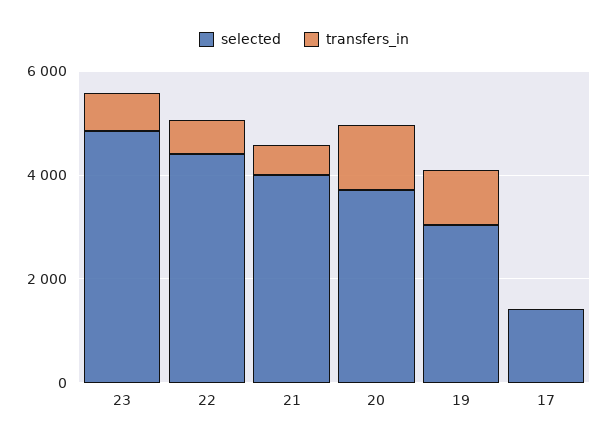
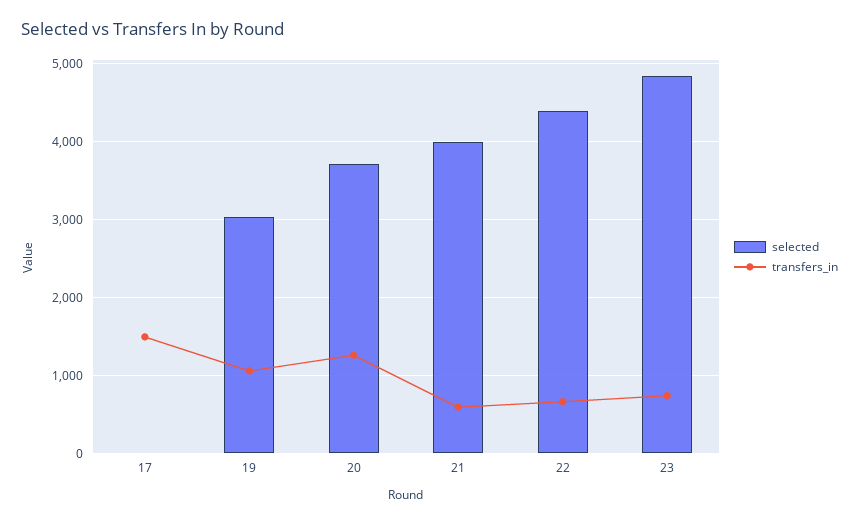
selected, 17: 1500 -> 0
transfers_in, 17: 0 -> 1500

